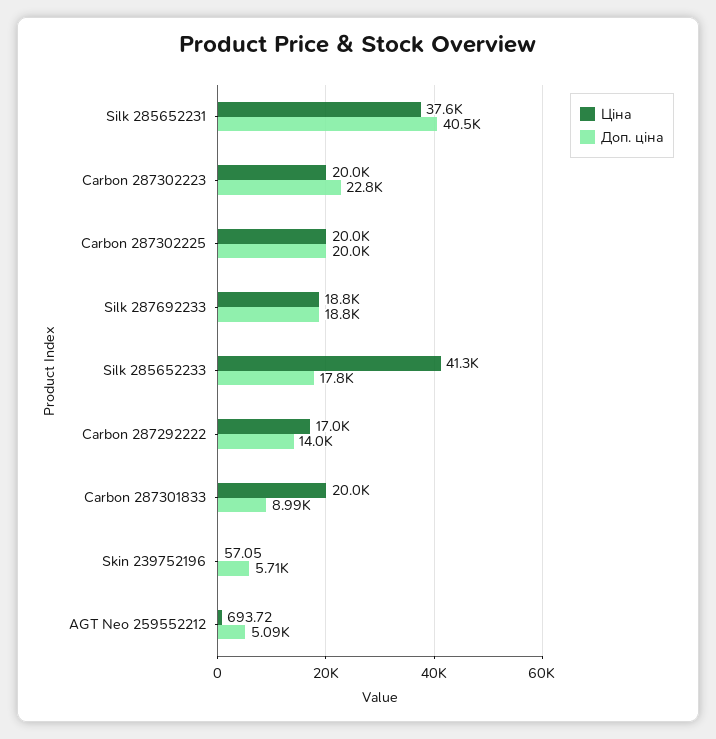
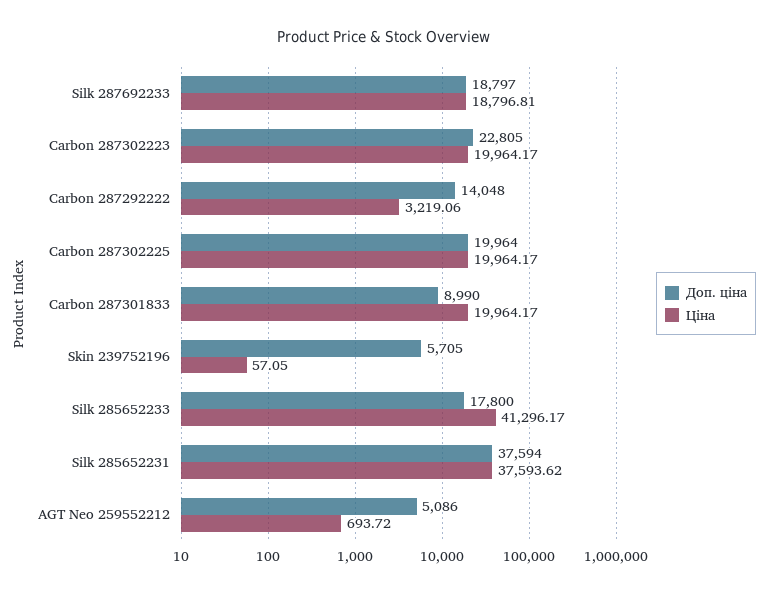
Доп. ціна, Silk 285652231: 40500 -> 37594
Ціна, Carbon 287292222: 17000 -> 3219.06

